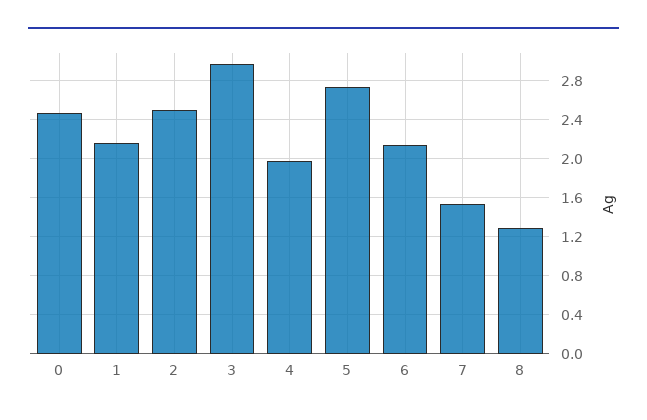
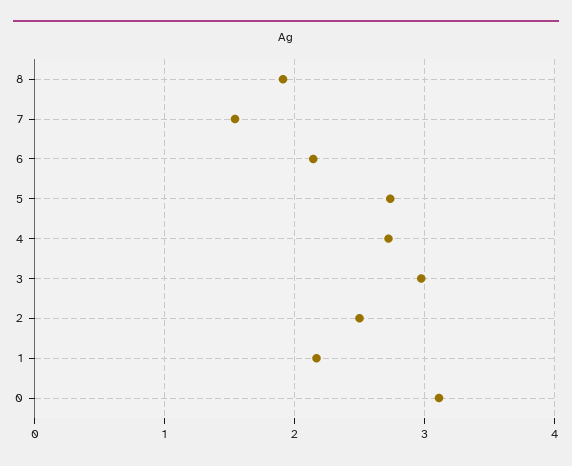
0: 2.5 -> 3.1
4: 2 -> 2.7
8: 1.3 -> 1.9

